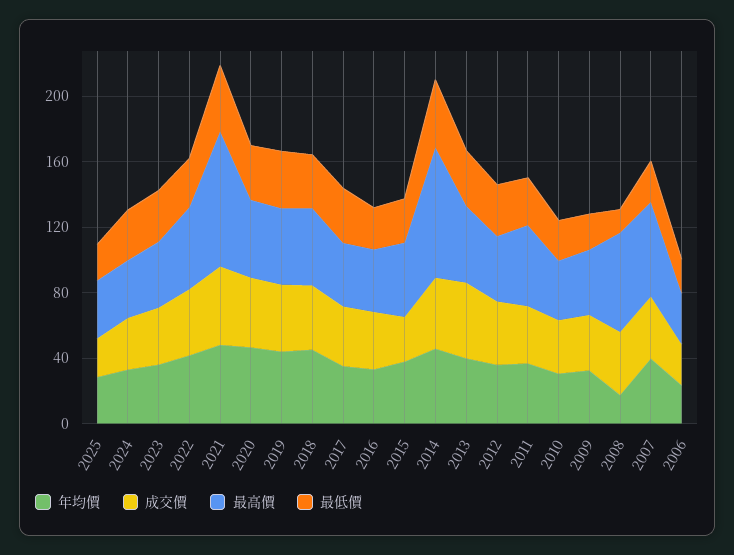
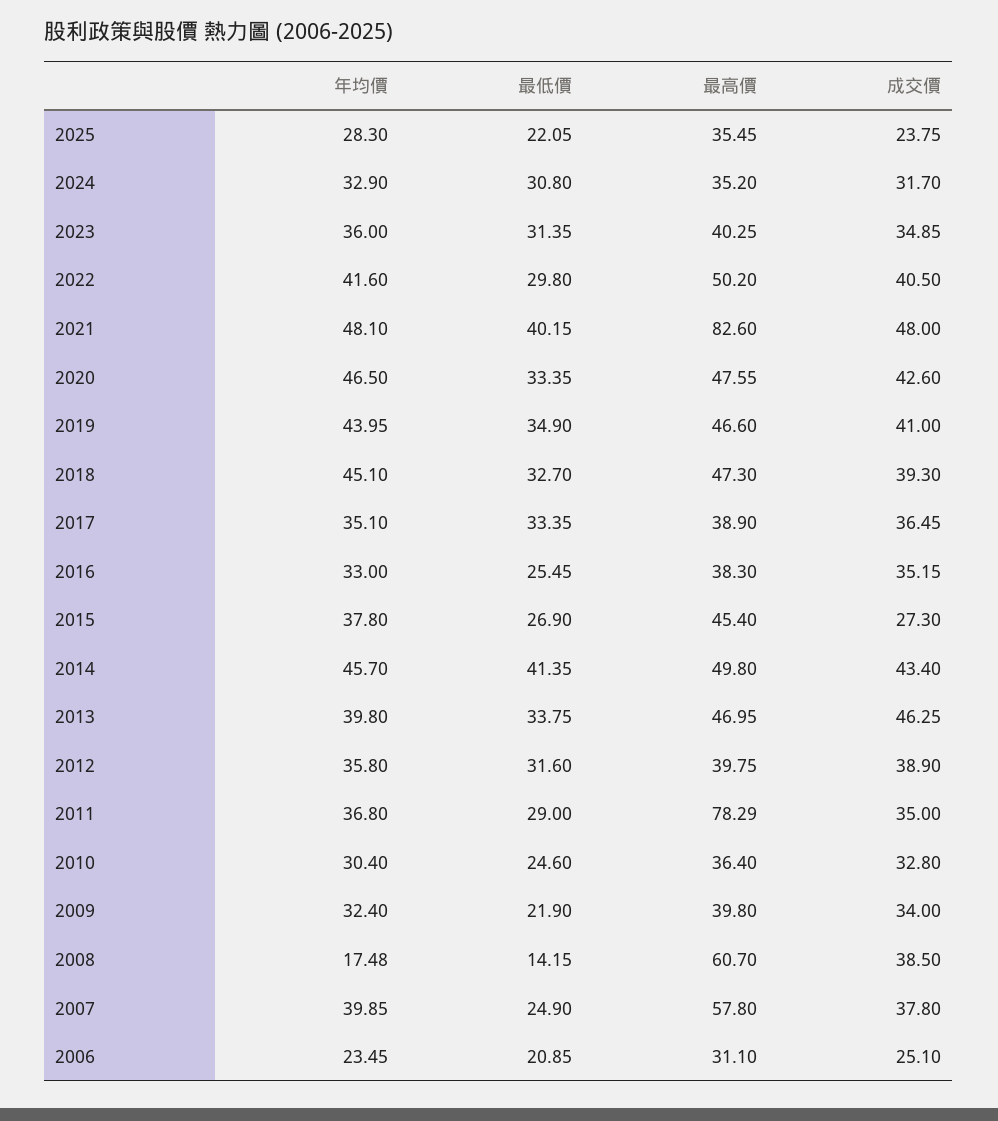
最高價, 2014: 80 -> 49.8
最高價, 2011: 50 -> 78.29

